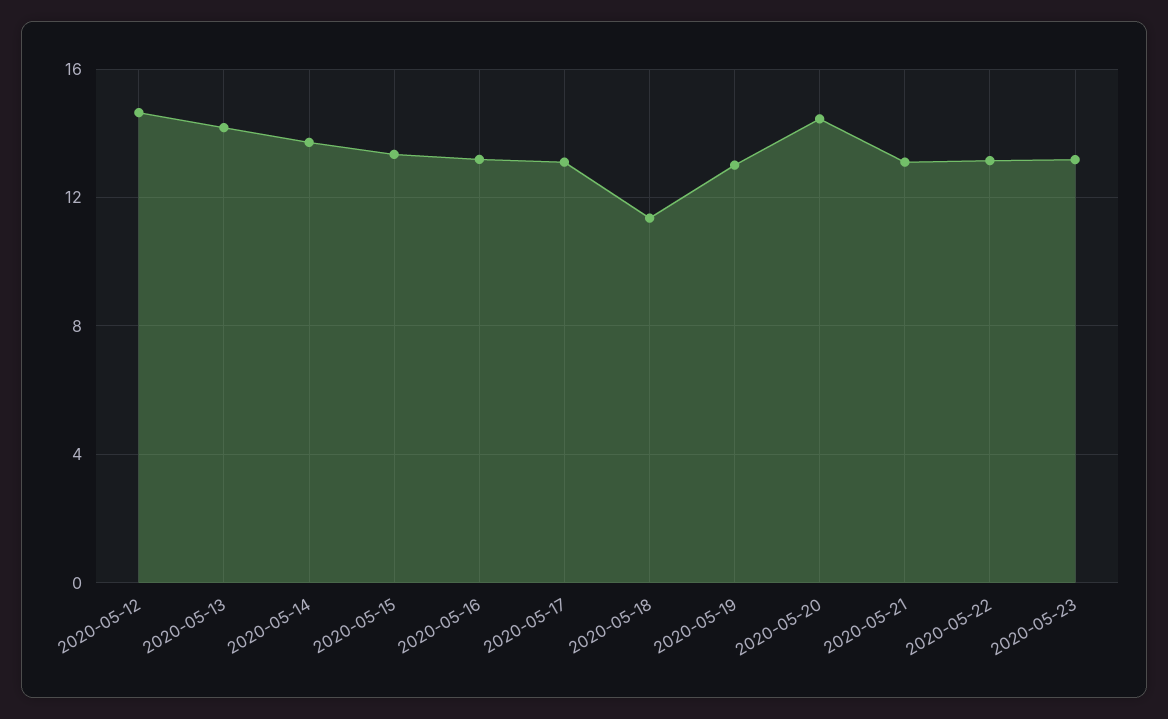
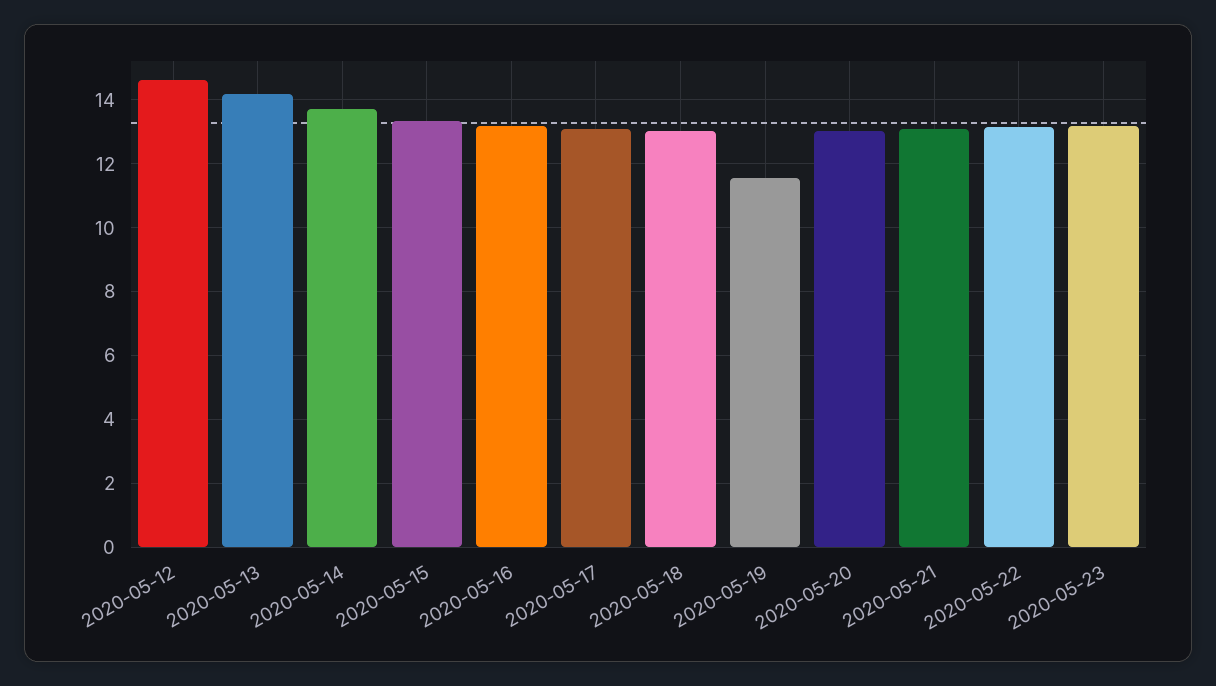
2020-05-18: 11.5 -> 13
2020-05-19: 13 -> 11.6
2020-05-20: 14.5 -> 13

